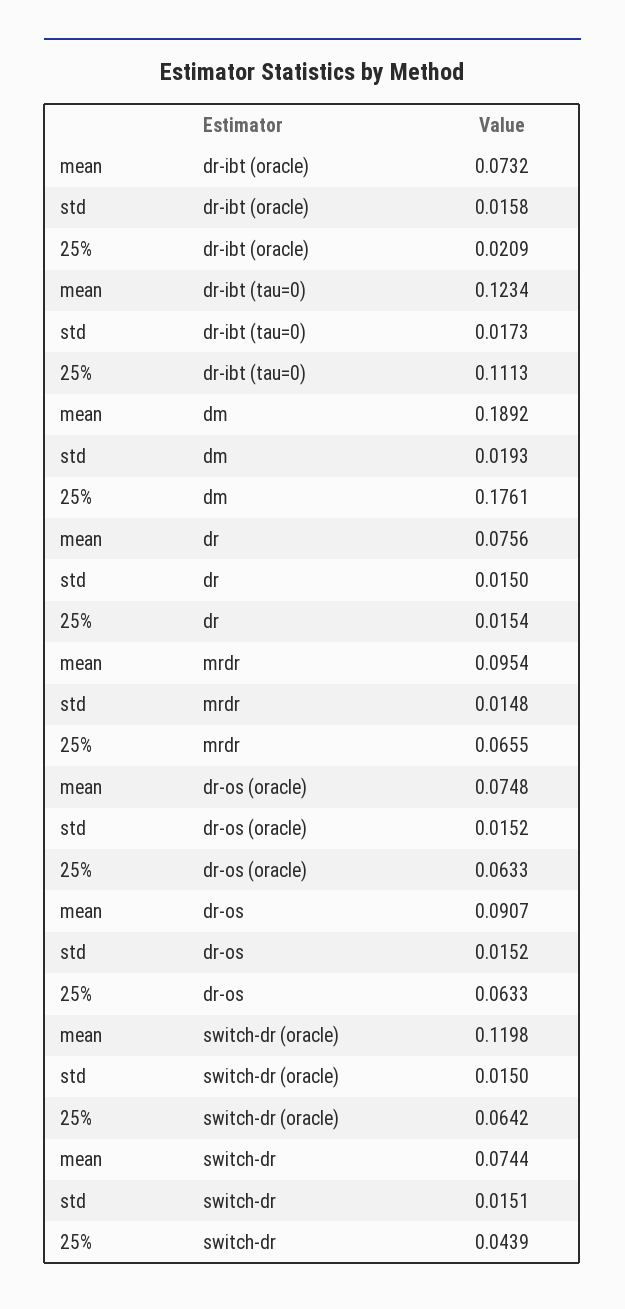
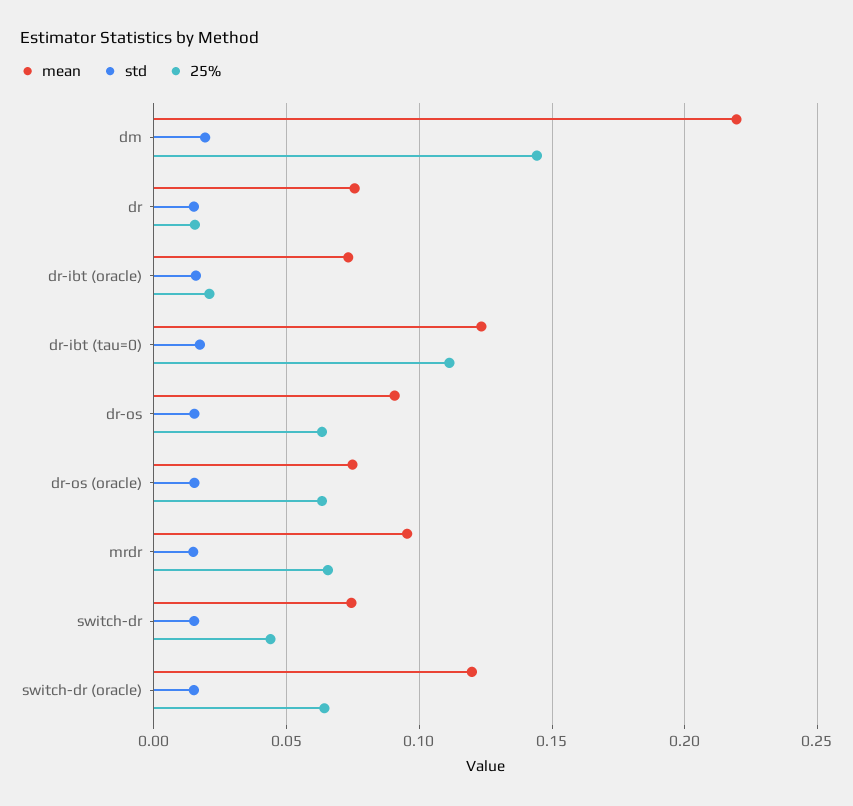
mean, dm: 0.1892 -> 0.22
25%, dm: 0.1761 -> 0.145

